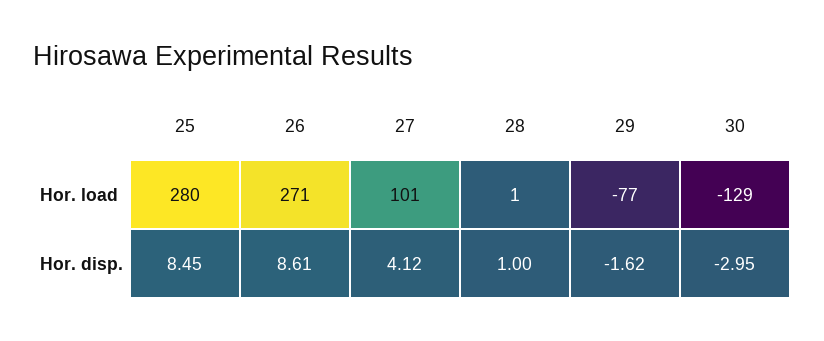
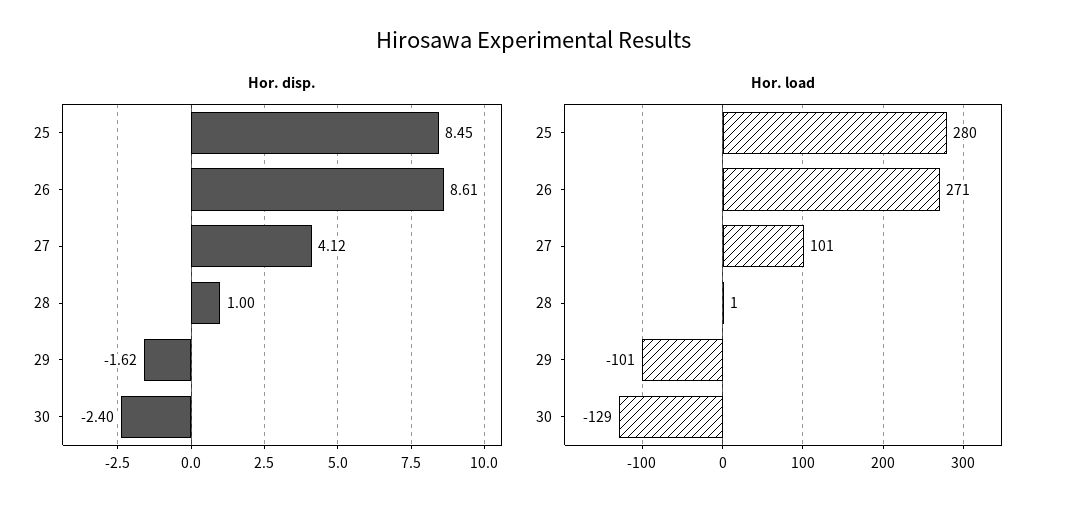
Hor. load, 29: -77 -> -101
Hor. disp., 30: -2.95 -> -2.4

